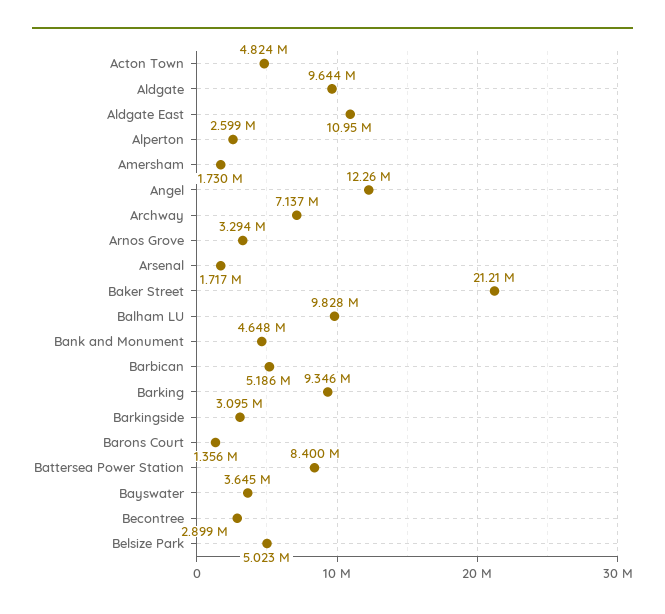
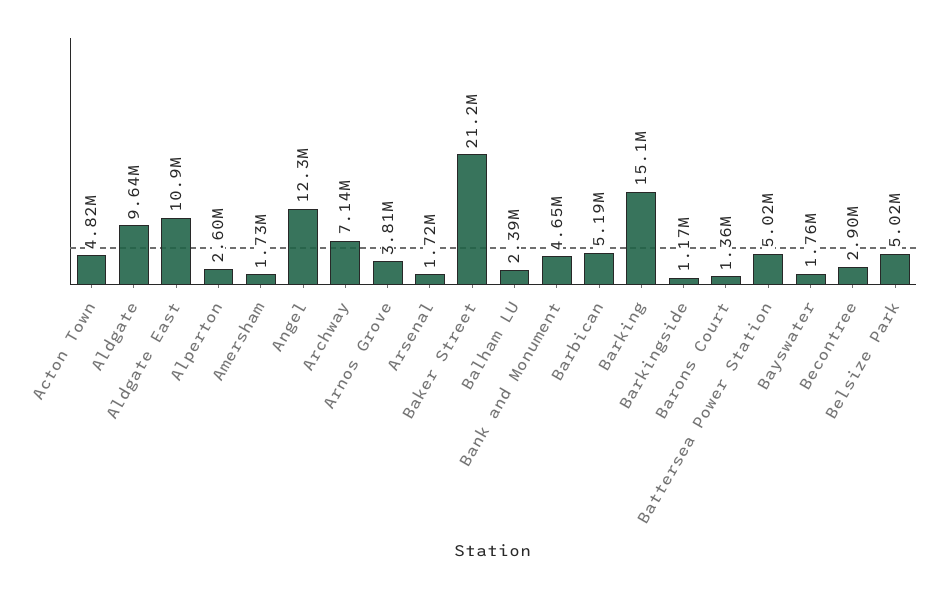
Arnos Grove: 3294000 -> 3810000
Balham LU: 9828000 -> 2390000
Barking: 9346000 -> 15100000
Barkingside: 3095000 -> 1170000
Battersea Power Station: 8400000 -> 5020000
Bayswater: 3645000 -> 1760000

